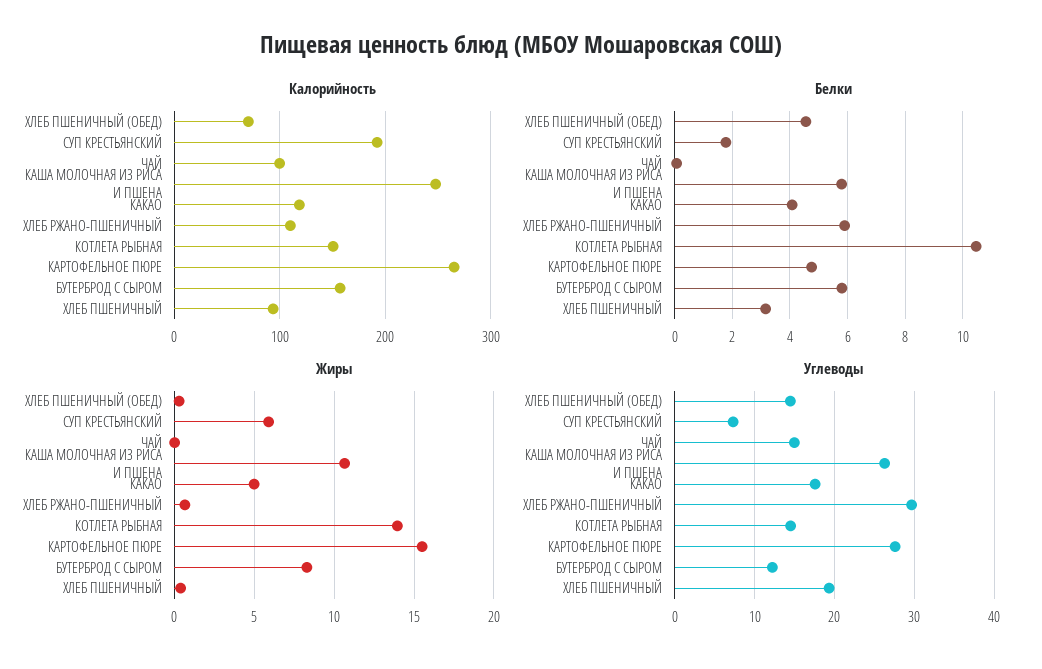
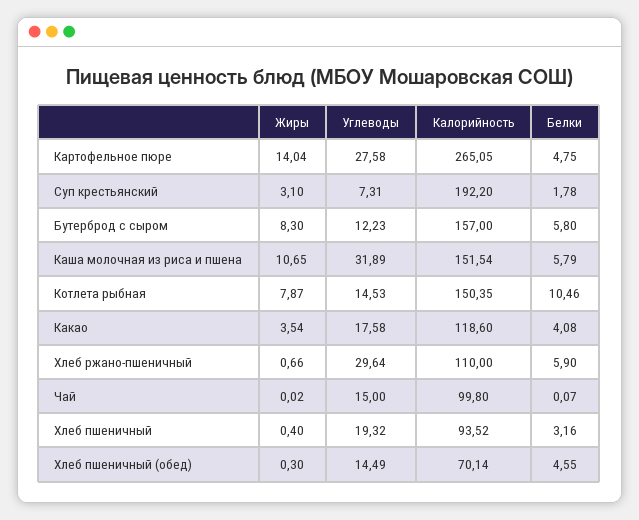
Калорийность, КАША МОЛОЧНАЯ ИЗ РИСА И ПШЕНА: 250 -> 151.54
Жиры, СУП КРЕСТЬЯНСКИЙ: 6 -> 3.1
Жиры, КАКАО: 5 -> 3.54
Жиры, КОТЛЕТА РЫБНАЯ: 14 -> 7.87
Жиры, КАРТОФЕЛЬНОЕ ПЮРЕ: 15.5 -> 14.04
Углеводы, КАША МОЛОЧНАЯ ИЗ РИСА И ПШЕНА: 26 -> 31.89

